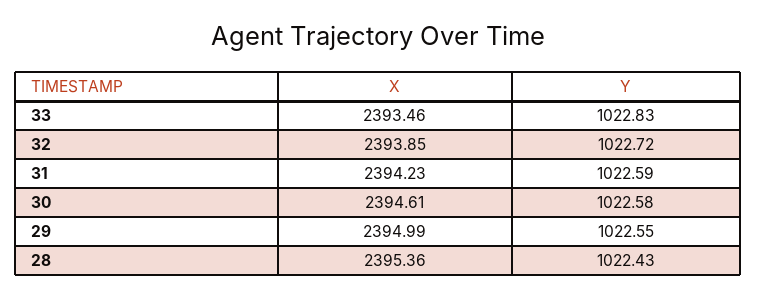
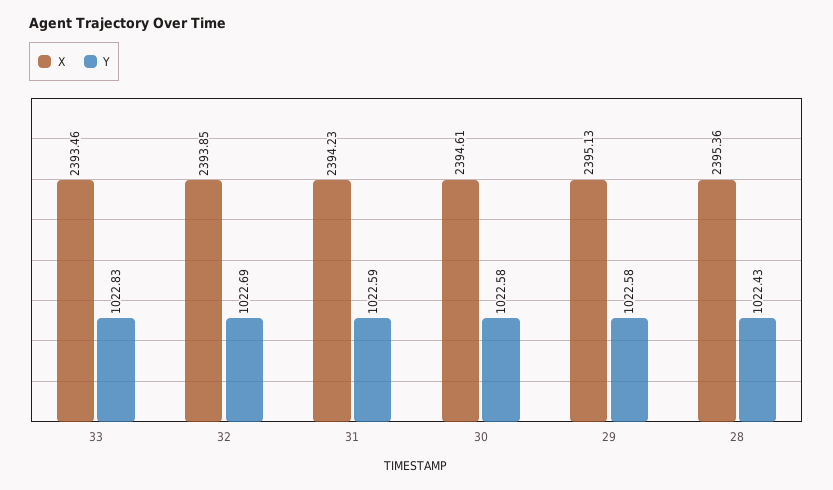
Y, 32: 1022.72 -> 1022.69
X, 29: 2394.99 -> 2395.13
Y, 29: 1022.55 -> 1022.58

